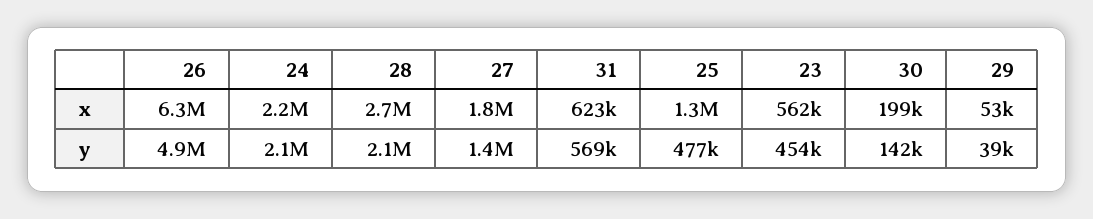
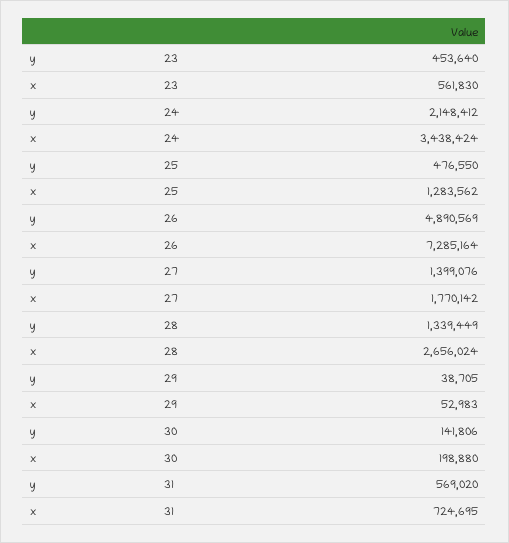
26, x: 6300000 -> 7285164
24, x: 2200000 -> 3438424
31, x: 623000 -> 724695
28, y: 2100000 -> 1339449

